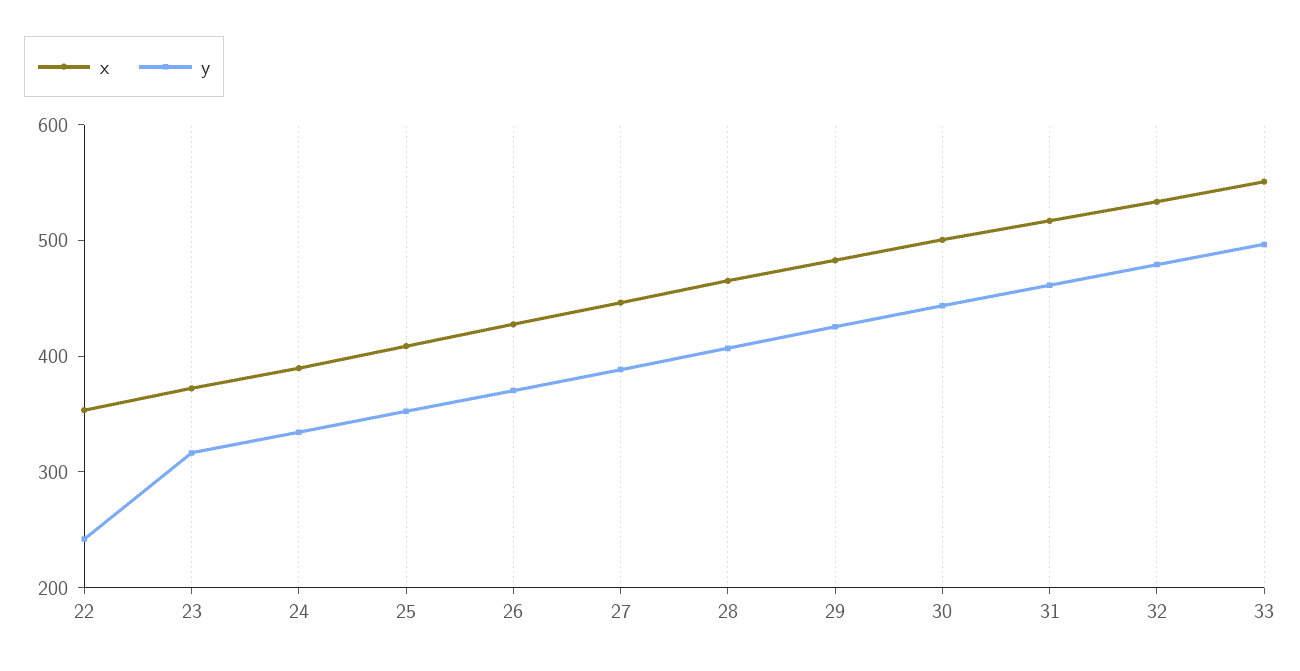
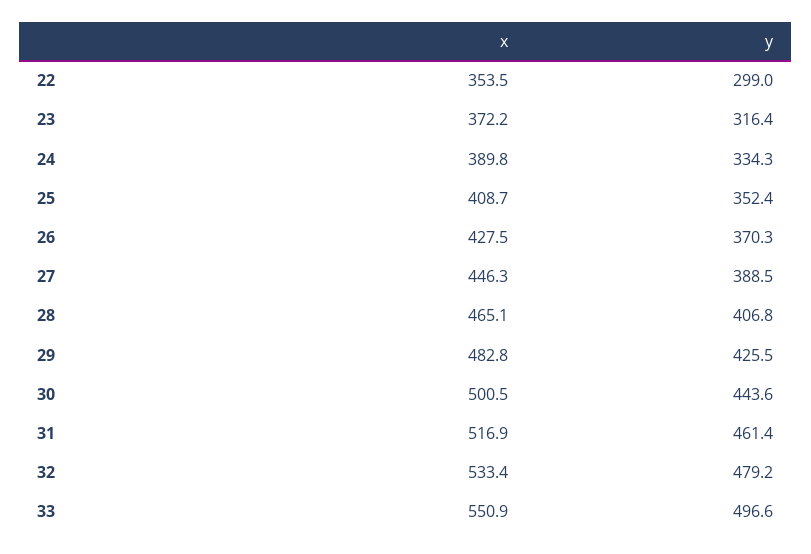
y, 22: 240 -> 299

